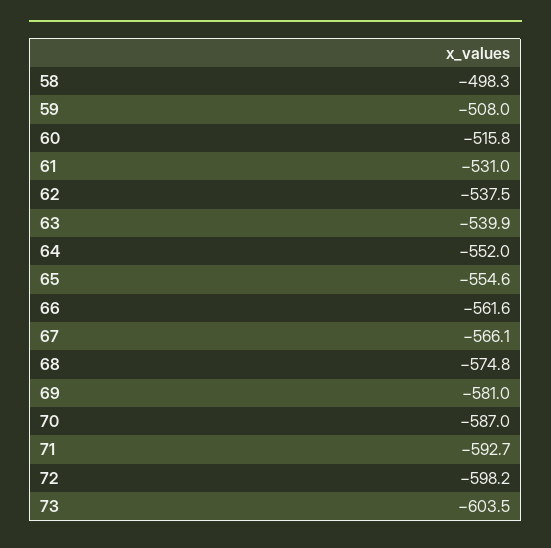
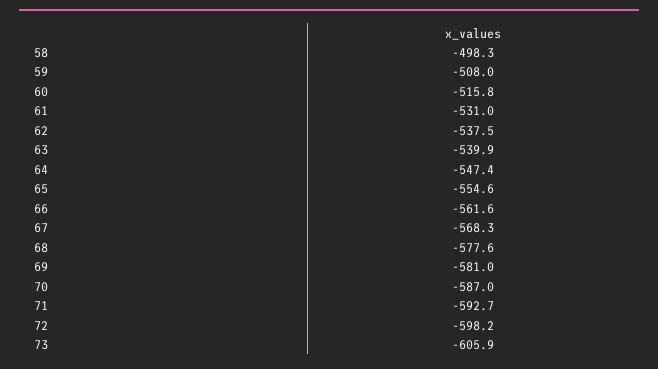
64: -552 -> -547.4
67: -566.1 -> -568.3
68: -574.8 -> -577.6
73: -603.5 -> -605.9

